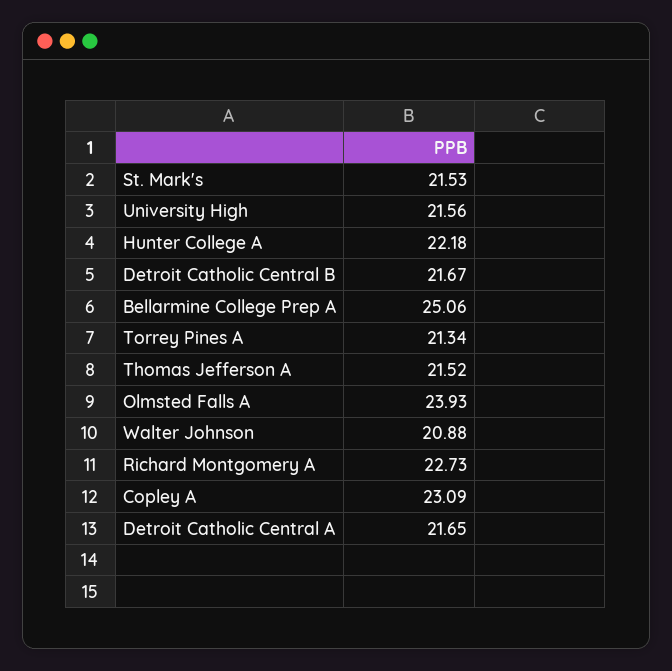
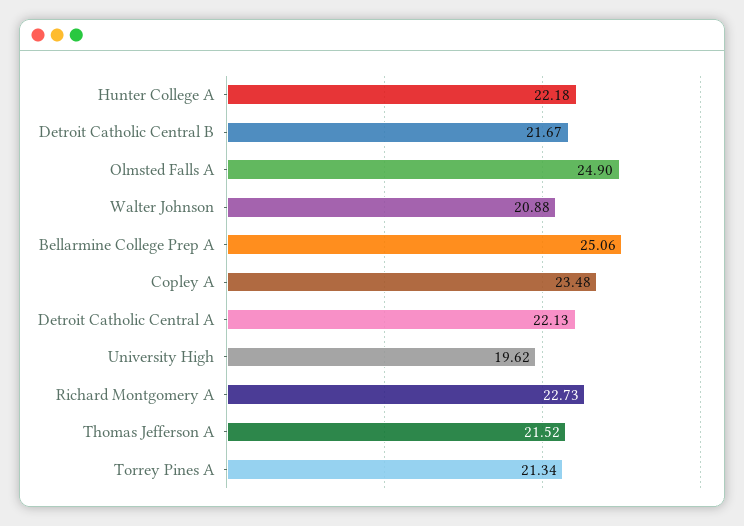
St. Mark's: 21.53 -> none
University High: 21.56 -> 19.62
Olmsted Falls A: 23.93 -> 24.9
Copley A: 23.09 -> 23.48
Detroit Catholic Central A: 21.65 -> 22.13

